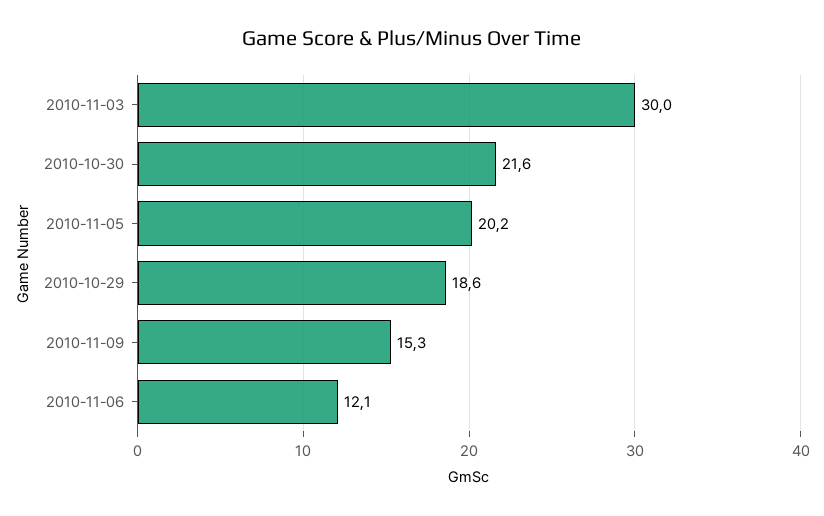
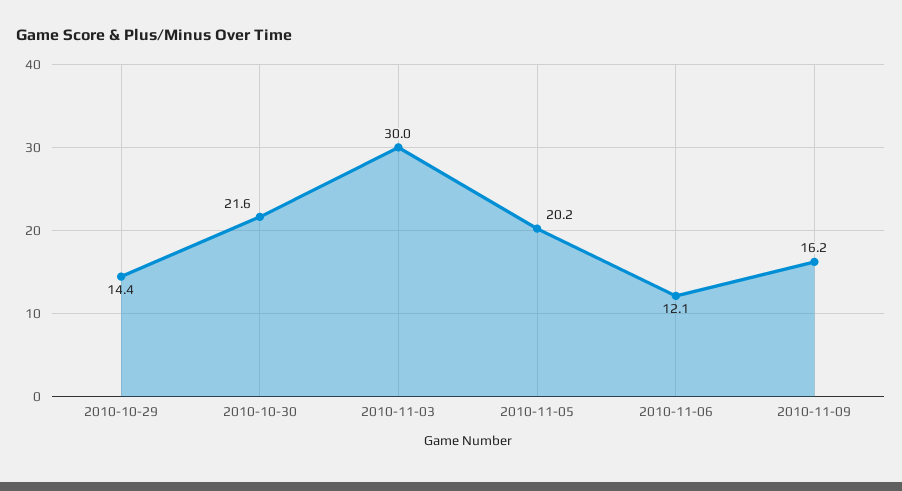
2010-10-29: 18.6 -> 14.4
2010-11-09: 15.3 -> 16.2

